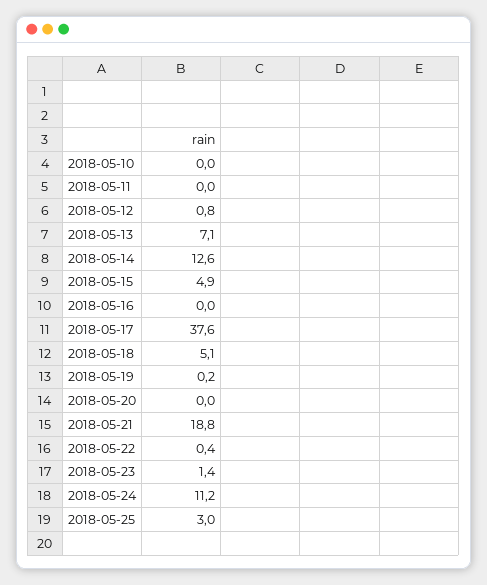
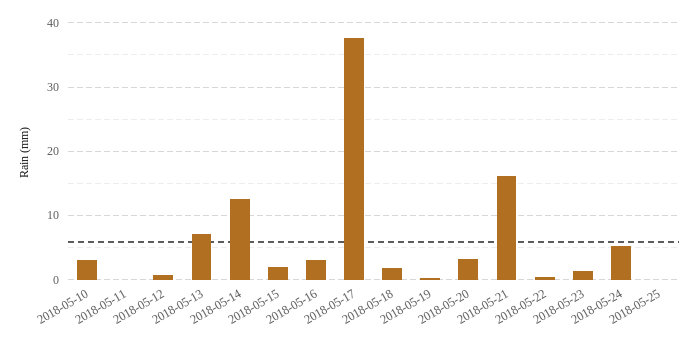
2018-05-10: 0 -> 3
2018-05-15: 4.9 -> 2
2018-05-16: 0 -> 3
2018-05-18: 5.1 -> 2
2018-05-20: 0 -> 3
2018-05-21: 18.8 -> 16
2018-05-24: 11.2 -> 5
2018-05-25: 3 -> 0

